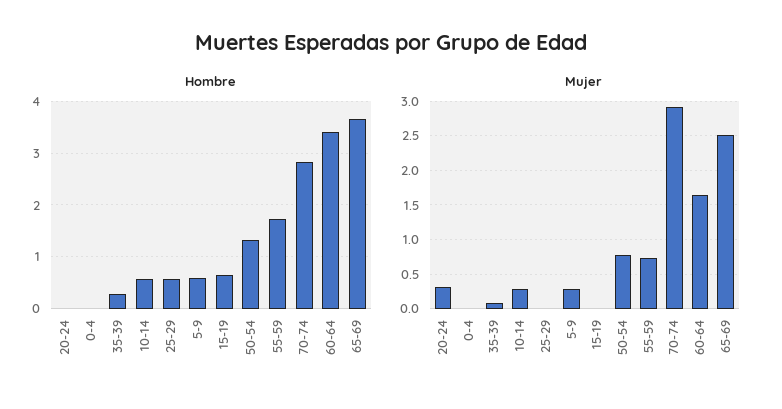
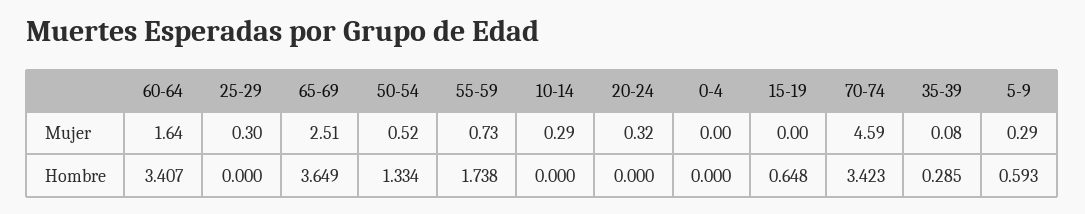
Hombre, 10-14: 0.6 -> 0
Hombre, 25-29: 0.6 -> 0
Hombre, 70-74: 2.8 -> 3.423
Mujer, 25-29: 0 -> 0.3
Mujer, 50-54: 0.8 -> 0.52
Mujer, 70-74: 2.9 -> 4.59

